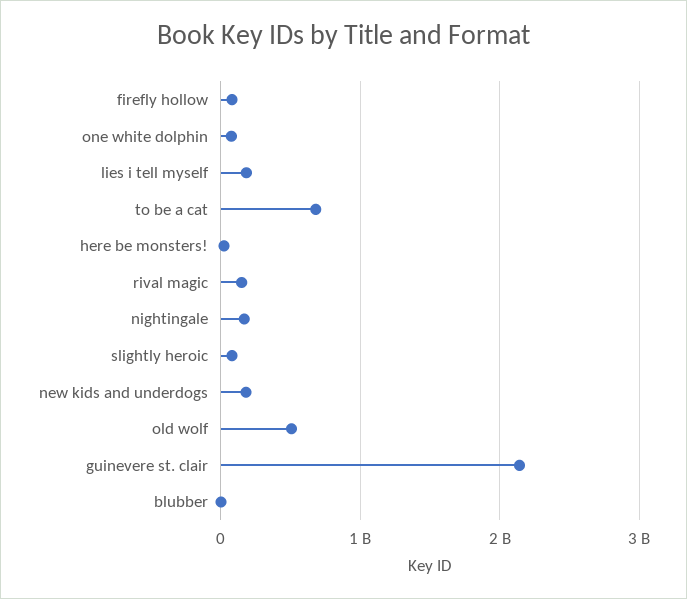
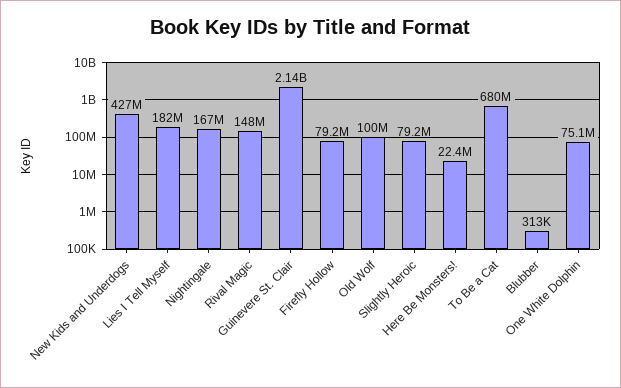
new kids and underdogs: 200000000 -> 427000000
old wolf: 500000000 -> 100000000

